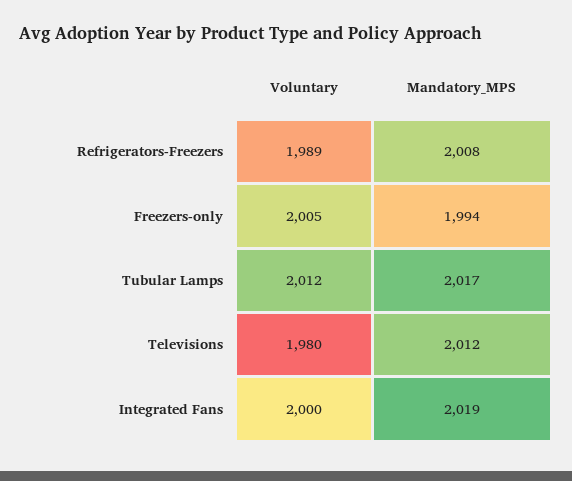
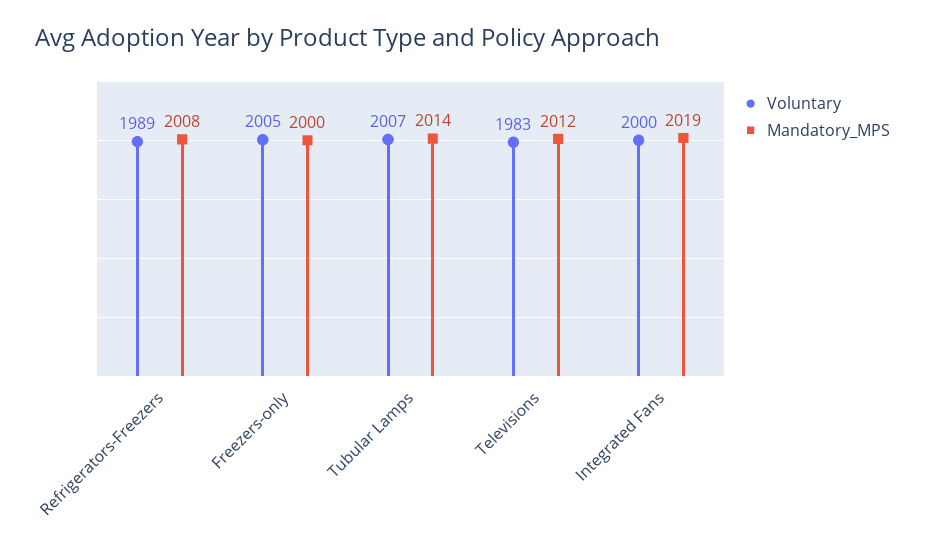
Mandatory_MPS, Freezers-only: 1994 -> 2000
Voluntary, Tubular Lamps: 2012 -> 2007
Mandatory_MPS, Tubular Lamps: 2017 -> 2014
Voluntary, Televisions: 1980 -> 1983

